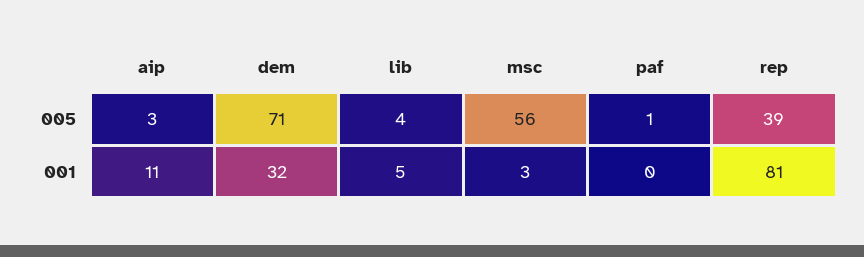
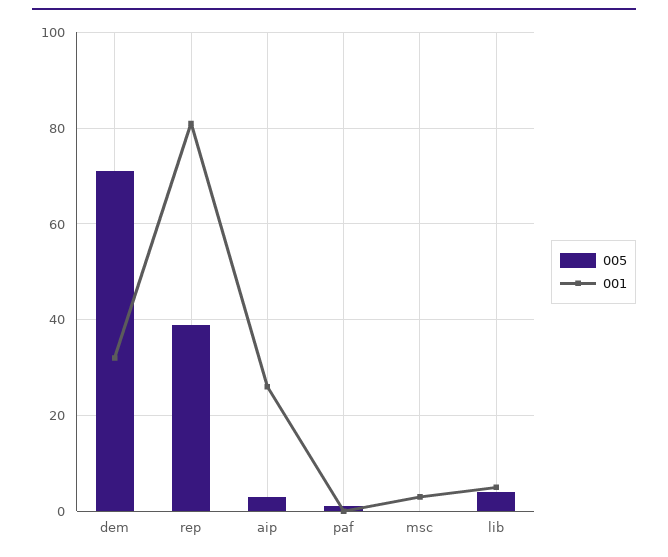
005, msc: 56 -> 0
001, aip: 11 -> 25

